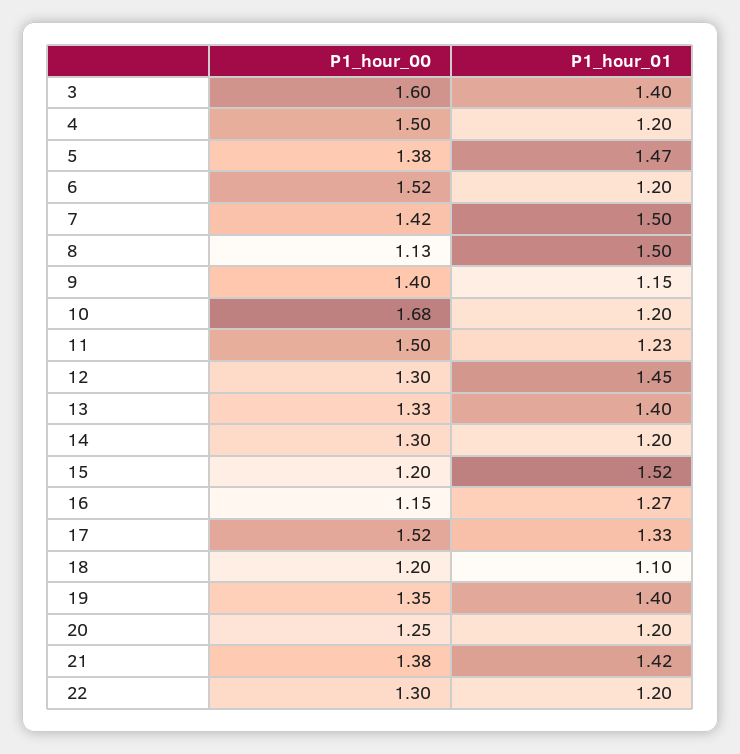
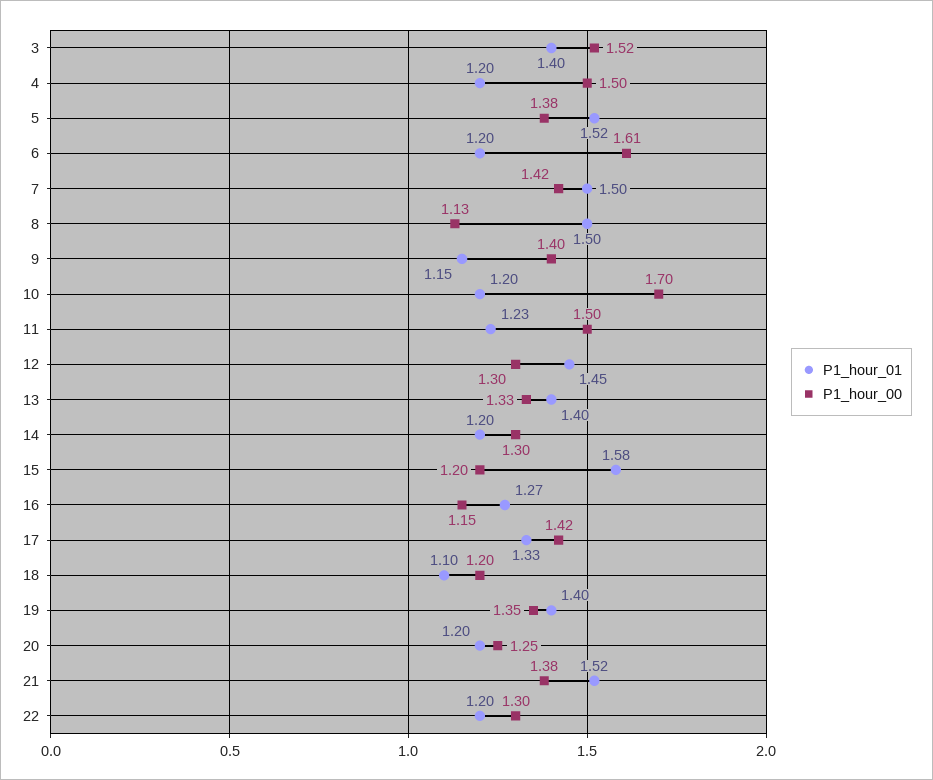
P1_hour_00, 3: 1.6 -> 1.52
P1_hour_01, 5: 1.47 -> 1.52
P1_hour_00, 6: 1.52 -> 1.61
P1_hour_00, 10: 1.68 -> 1.7
P1_hour_01, 15: 1.52 -> 1.58
P1_hour_00, 17: 1.52 -> 1.42
P1_hour_01, 21: 1.42 -> 1.52

